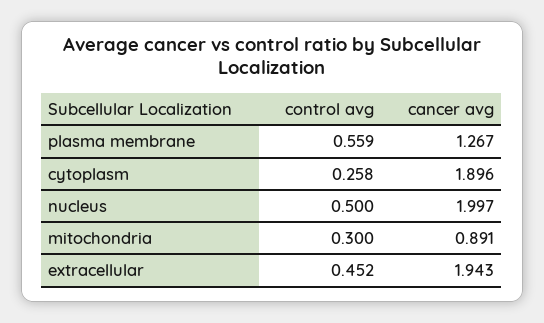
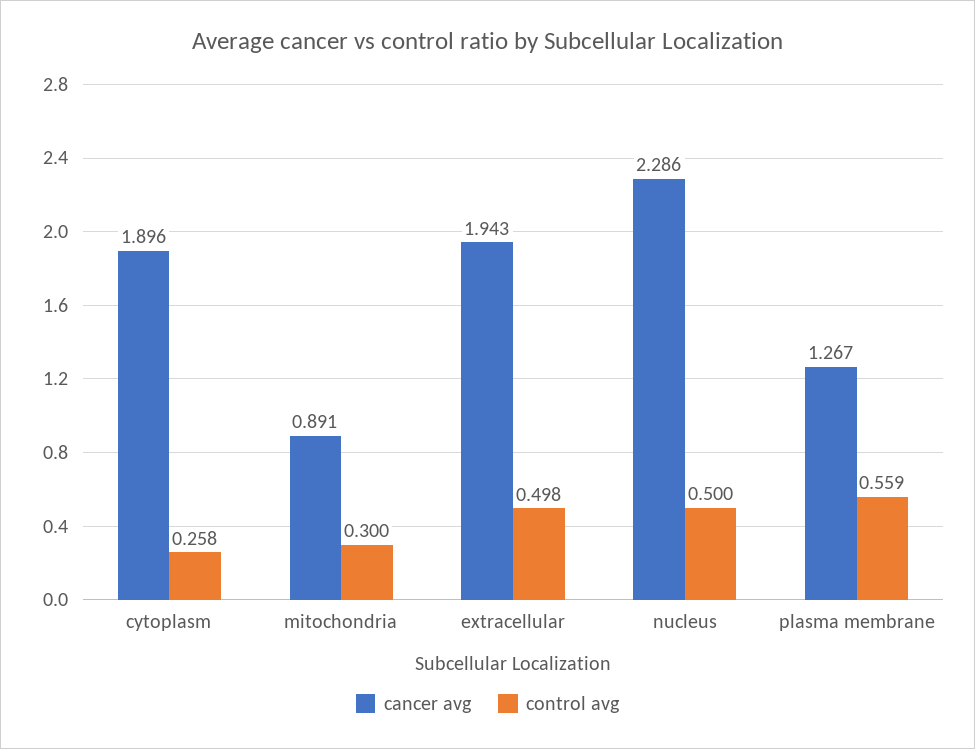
cancer avg, nucleus: 1.997 -> 2.286
control avg, extracellular: 0.452 -> 0.498

